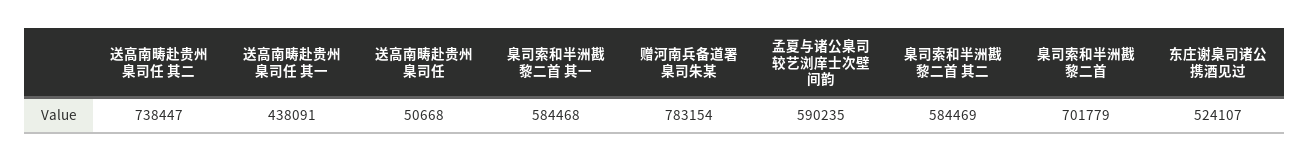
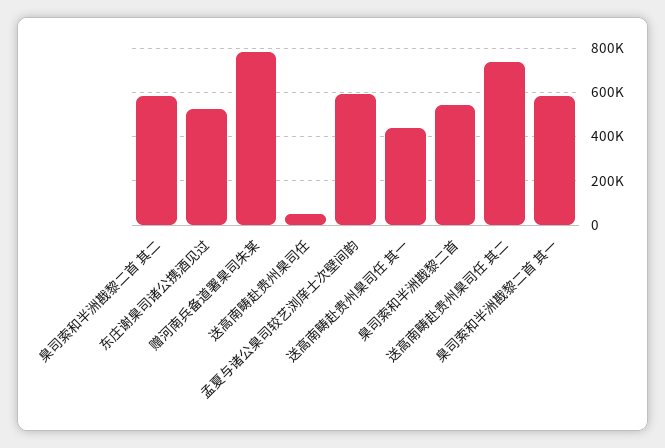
臬司索和半洲戡黎二首: 701779 -> 550000

